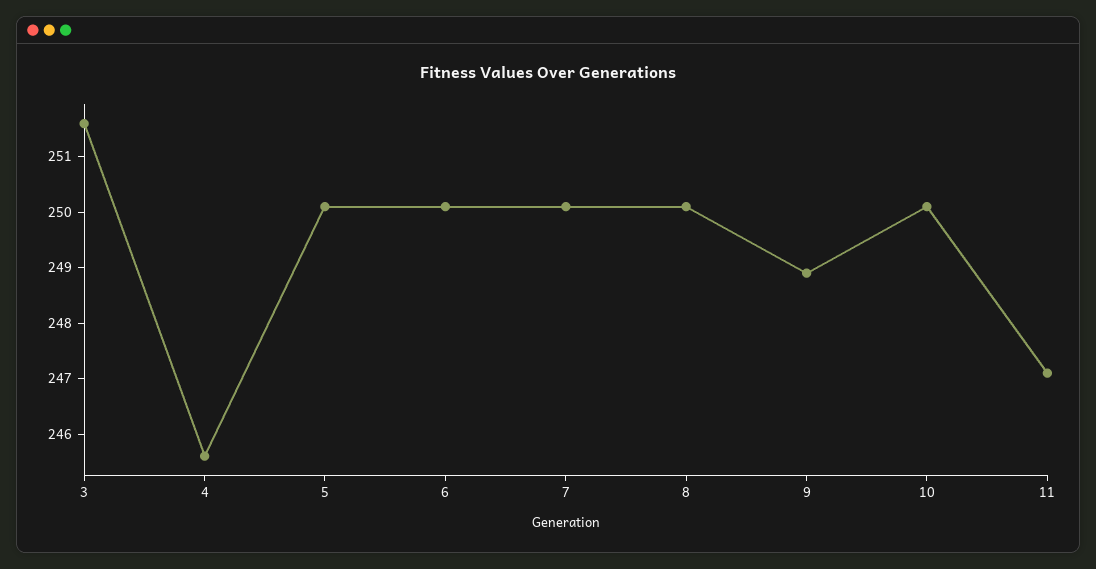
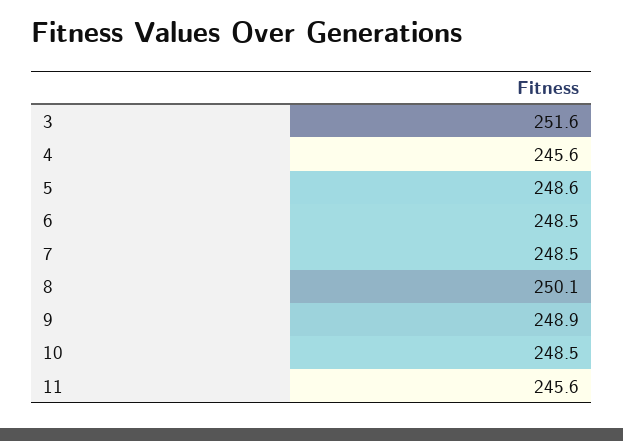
5: 250 -> 248.6
6: 250 -> 248.5
7: 250 -> 248.5
10: 250 -> 248.5
11: 247 -> 245.6

